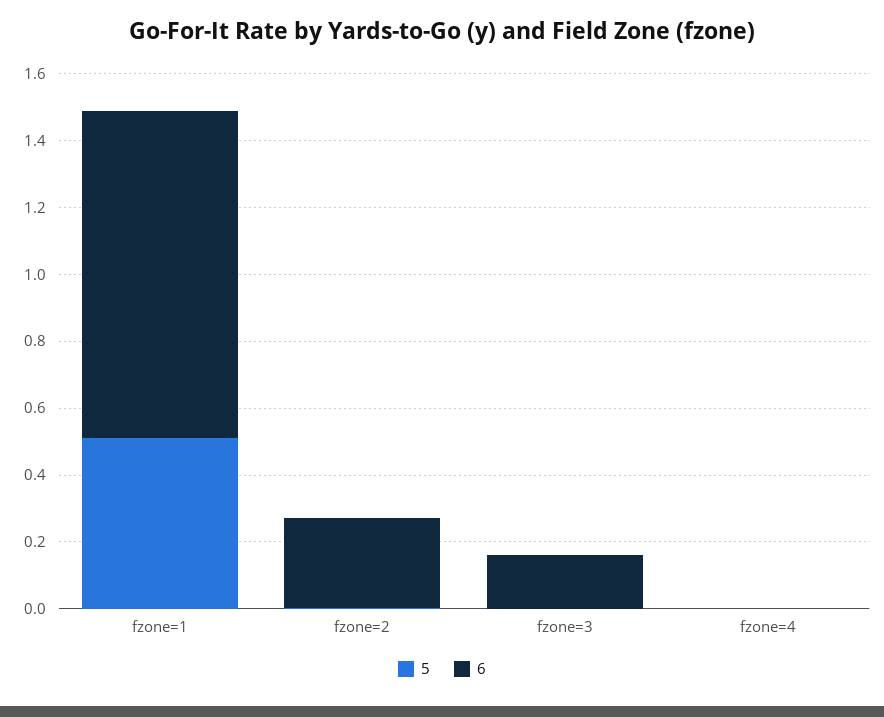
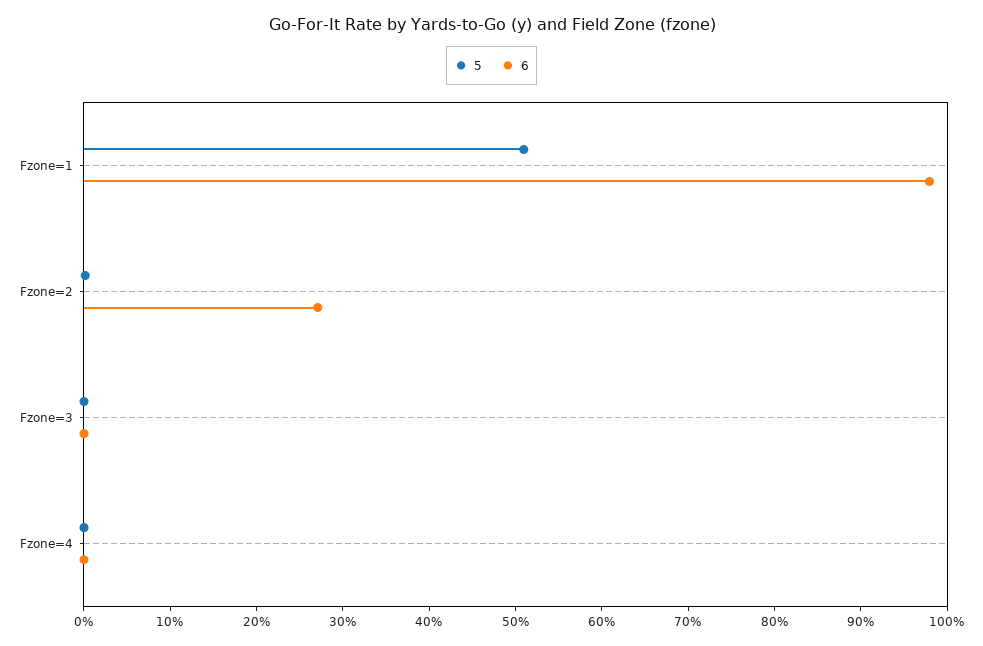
6, fzone=3: 0.15 -> 0

